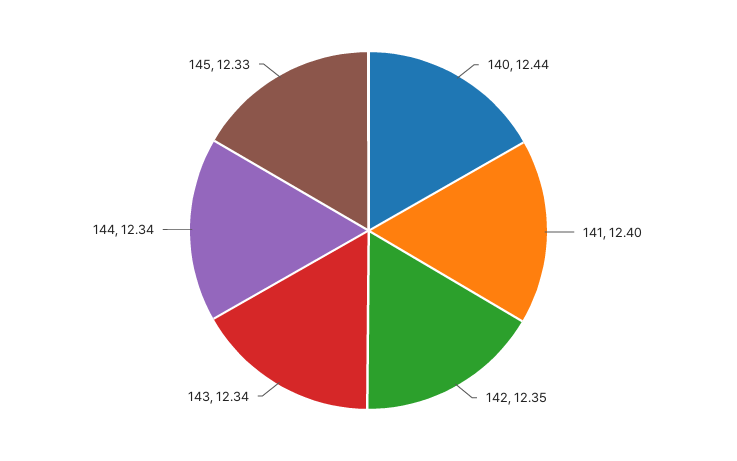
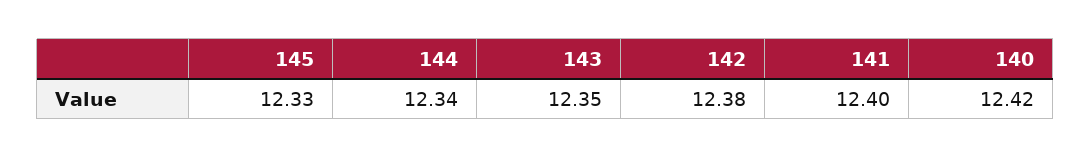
140: 12.44 -> 12.42
142: 12.35 -> 12.38
143: 12.34 -> 12.35

